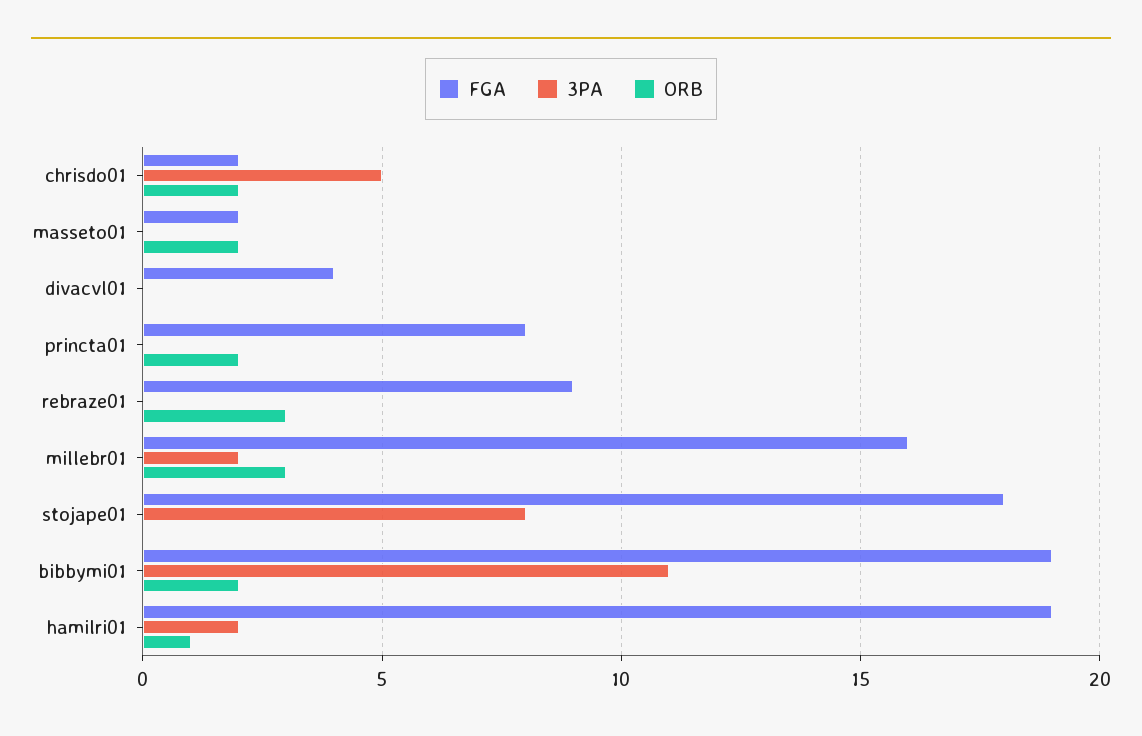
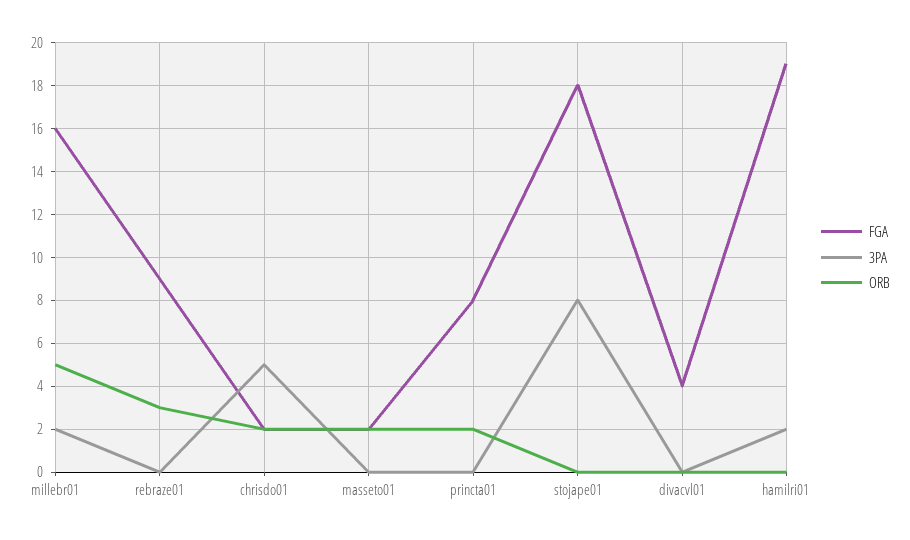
ORB, millebr01: 3 -> 5
FGA, bibbymi01: 19 -> none
3PA, bibbymi01: 11 -> none
ORB, bibbymi01: 2 -> none
ORB, hamilri01: 1 -> 0

